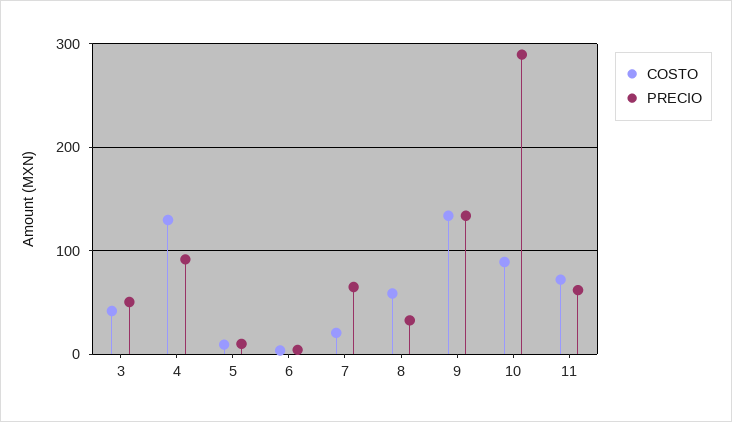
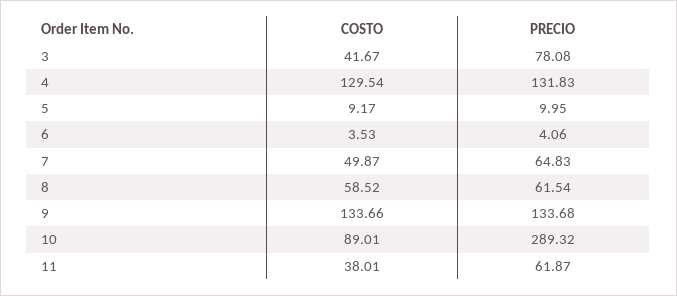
PRECIO, 3: 50 -> 78.08
PRECIO, 4: 90 -> 131.83
COSTO, 7: 20 -> 49.87
PRECIO, 8: 30 -> 61.54
COSTO, 11: 70 -> 38.01

